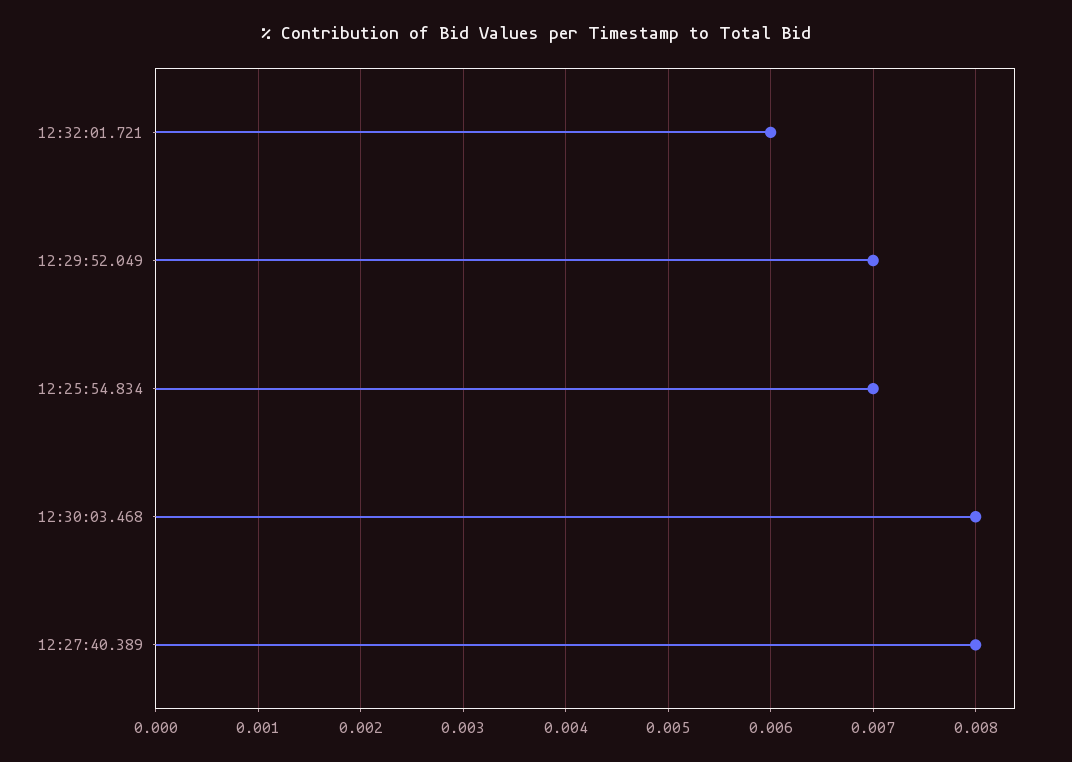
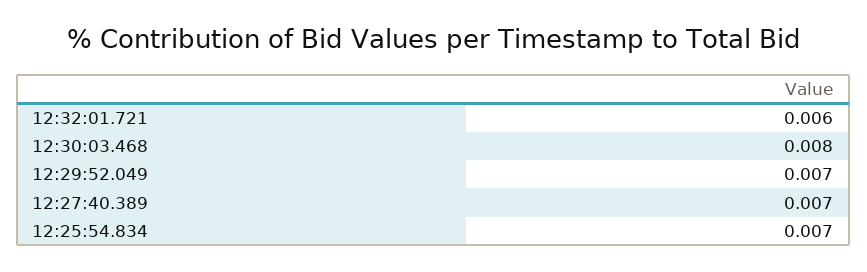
12:27:40.389: 0.008 -> 0.007

